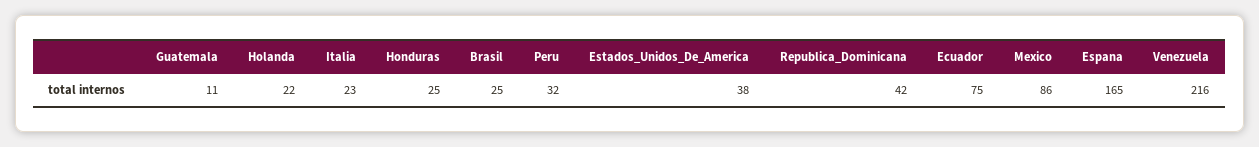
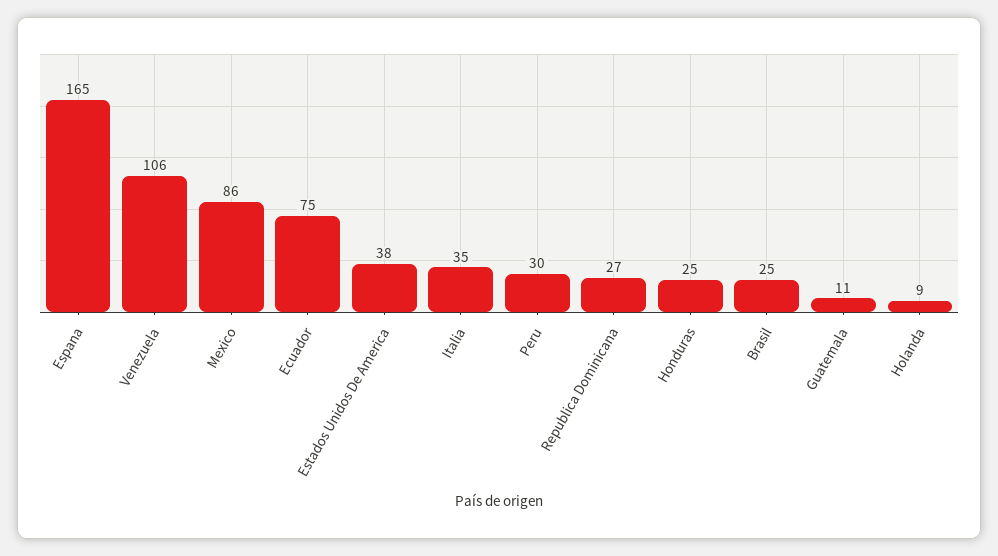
Holanda: 22 -> 9
Italia: 23 -> 35
Peru: 32 -> 30
Republica_Dominicana: 42 -> 27
Venezuela: 216 -> 106

